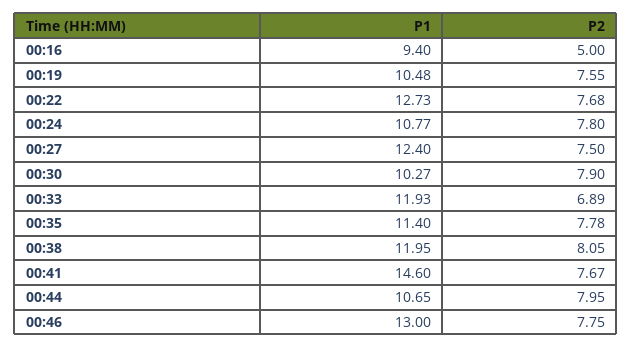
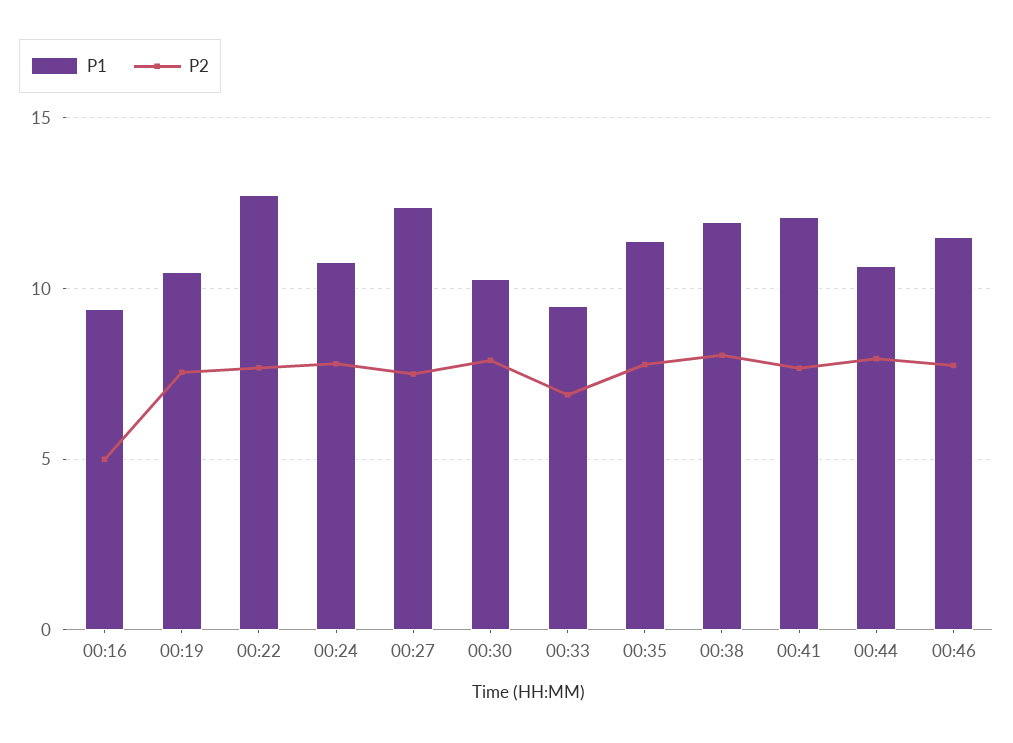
P1, 00:33: 11.93 -> 9.5
P1, 00:41: 14.6 -> 12
P1, 00:46: 13 -> 11.5

